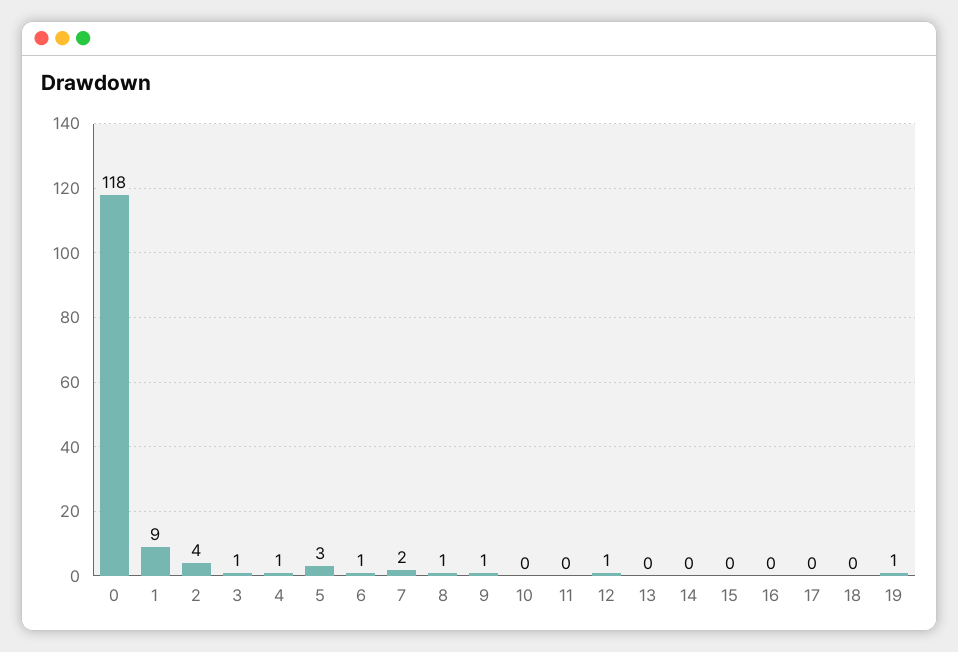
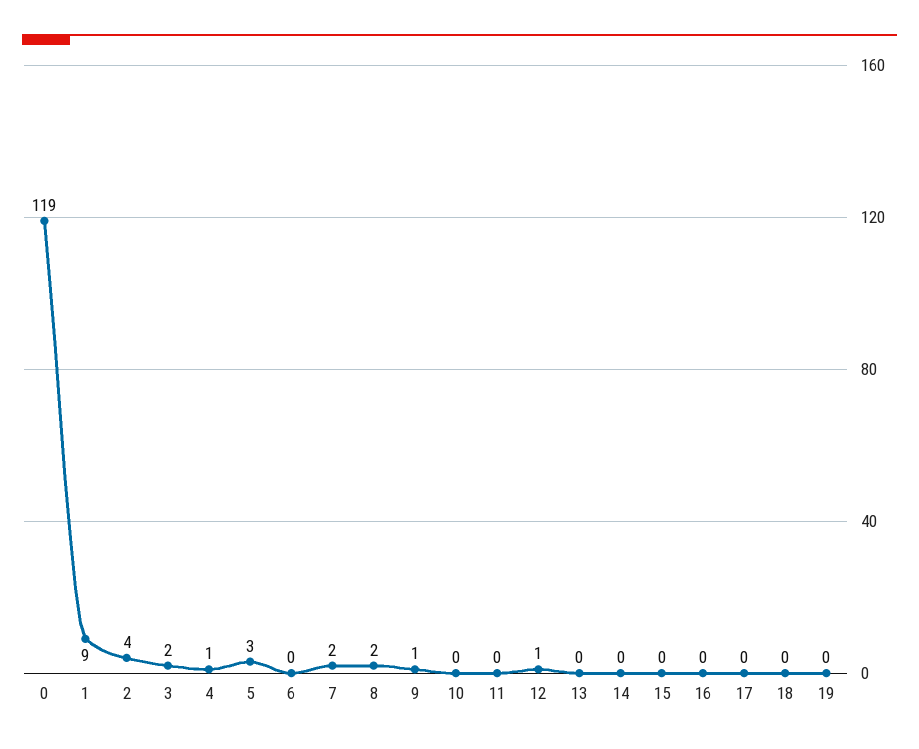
0: 118 -> 119
3: 1 -> 2
6: 1 -> 0
8: 1 -> 2
19: 1 -> 0

